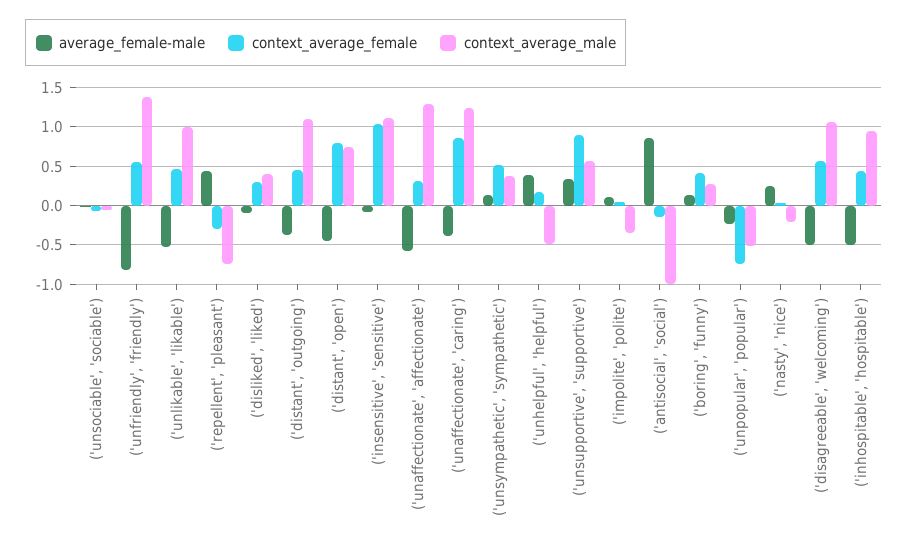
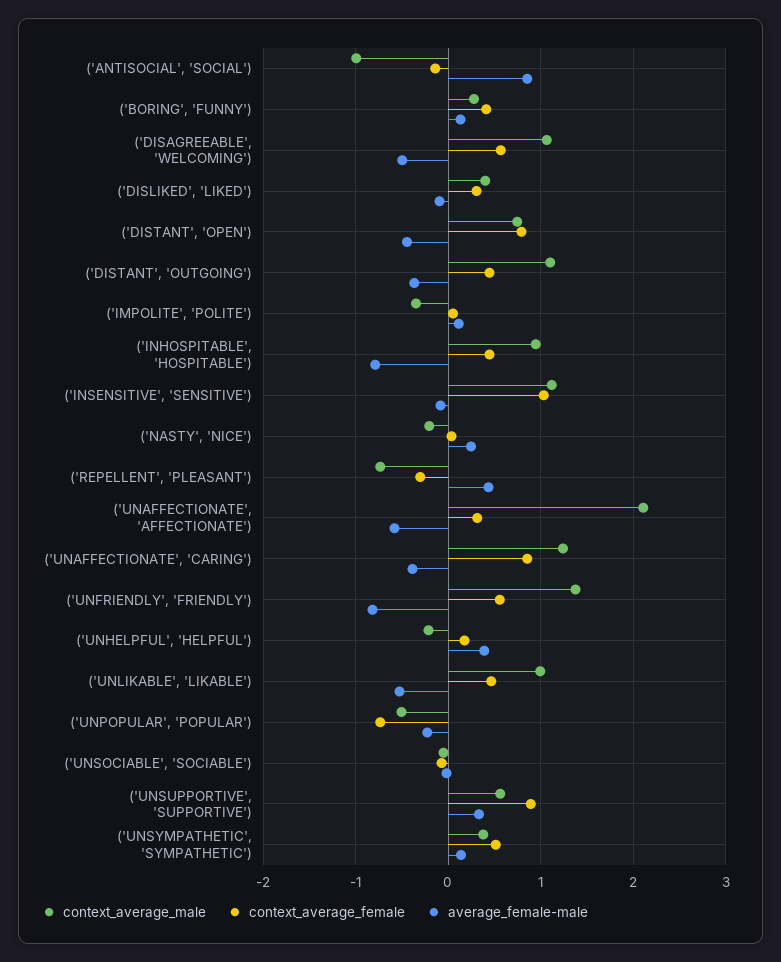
context_average_male, ('unaffectionate', 'affectionate'): 1.3 -> 2.1
context_average_male, ('unhelpful', 'helpful'): -0.5 -> -0.2
average_female-male, ('inhospitable', 'hospitable'): -0.5 -> -0.8

